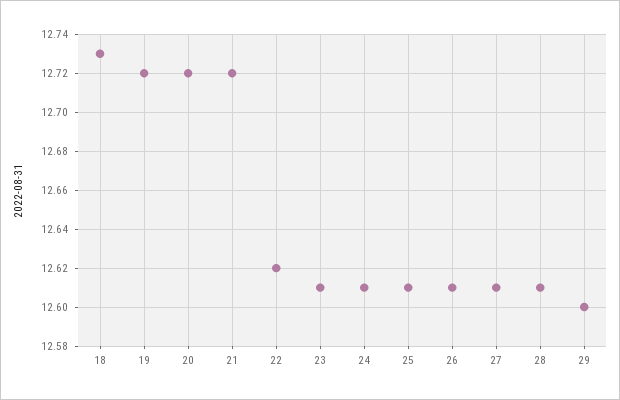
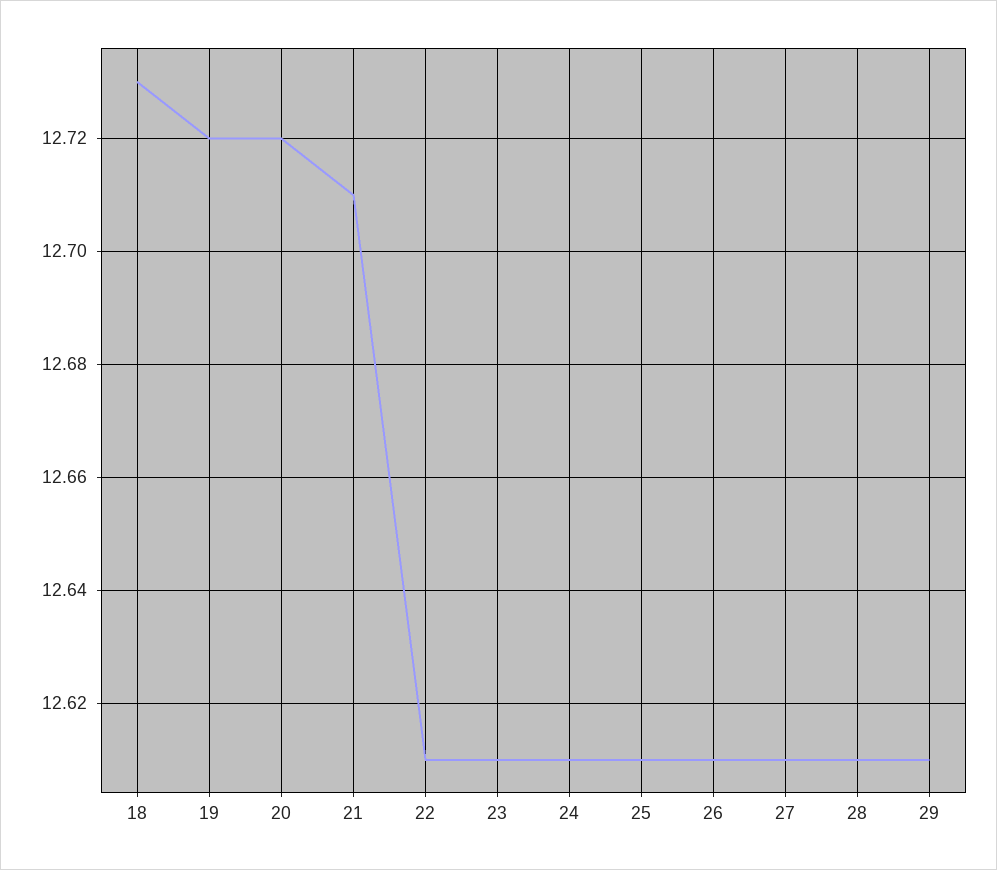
21: 12.72 -> 12.71
22: 12.62 -> 12.61
29: 12.6 -> 12.61

